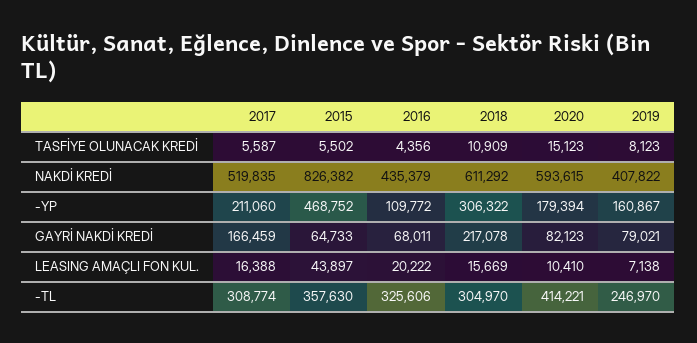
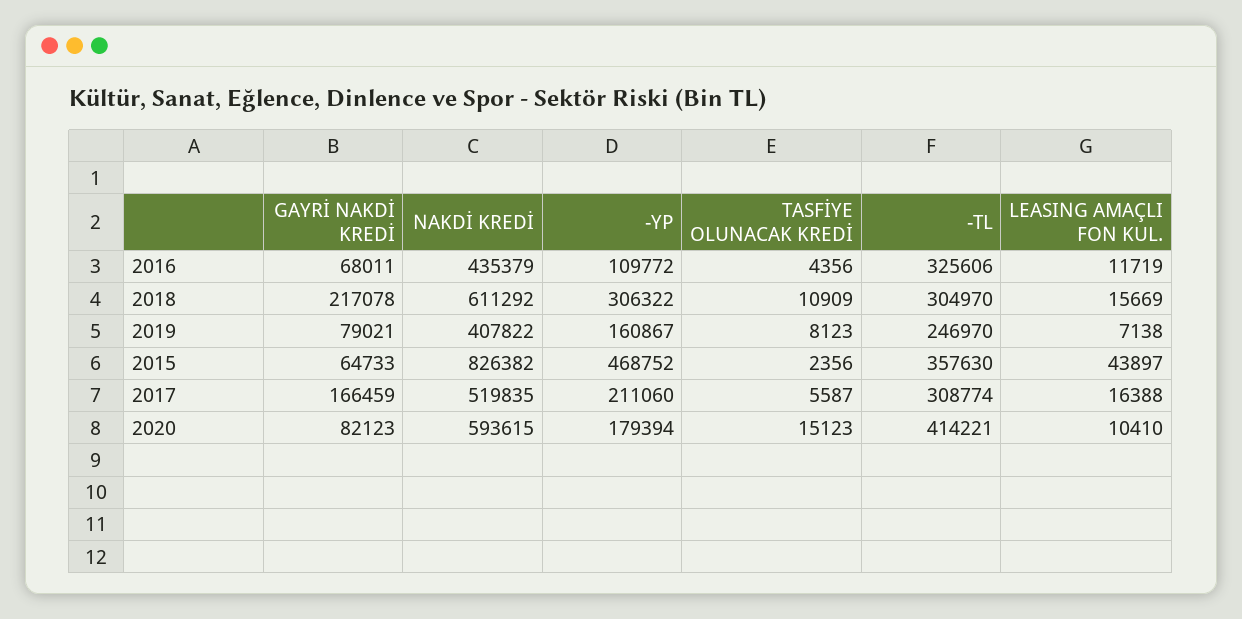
2015, TASFİYE OLUNACAK KREDİ: 5502 -> 2356
2016, LEASING AMAÇLI FON KUL.: 20222 -> 11719

